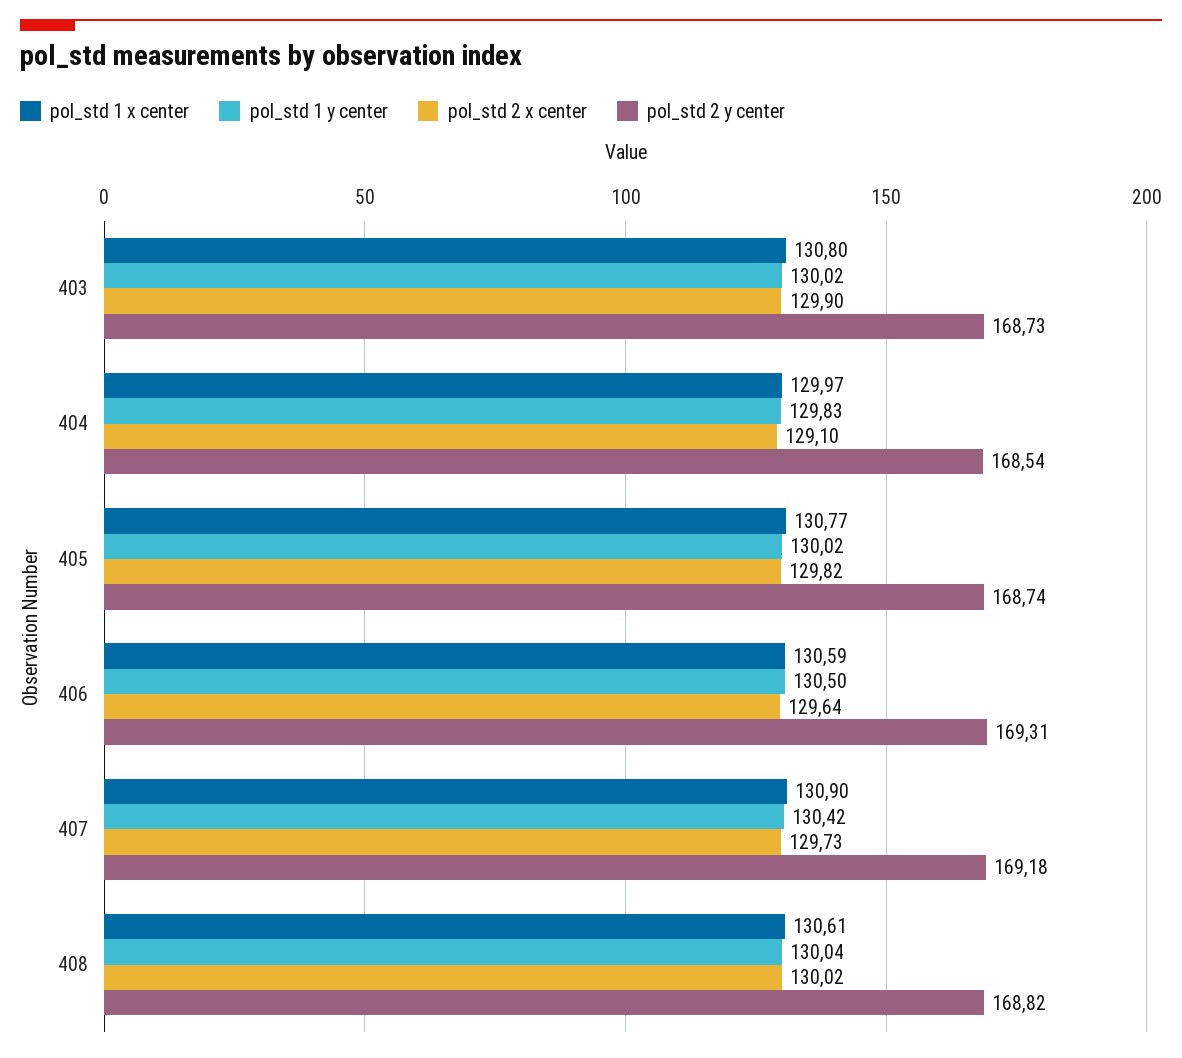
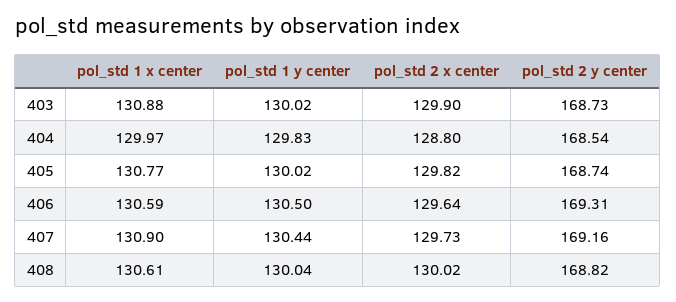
pol_std 1 x center, 403: 130.8 -> 130.88
pol_std 2 x center, 404: 129.1 -> 128.8
pol_std 1 y center, 407: 130.42 -> 130.44
pol_std 2 y center, 407: 169.18 -> 169.16

